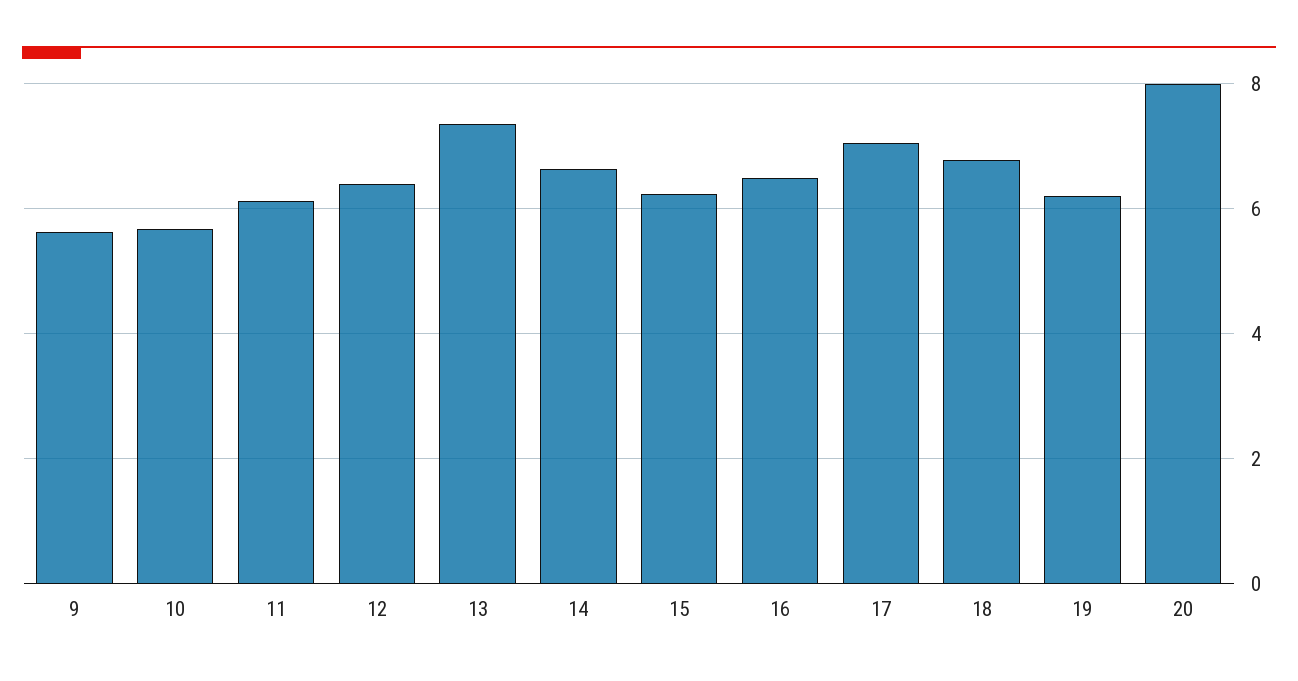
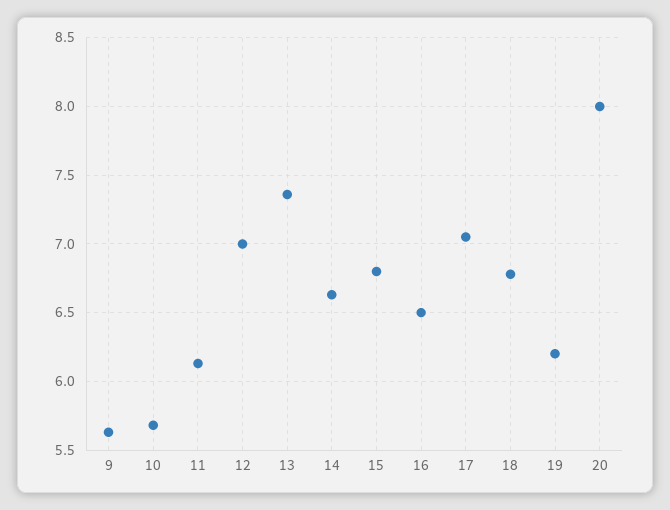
12: 6.4 -> 7
15: 6.2 -> 6.8

